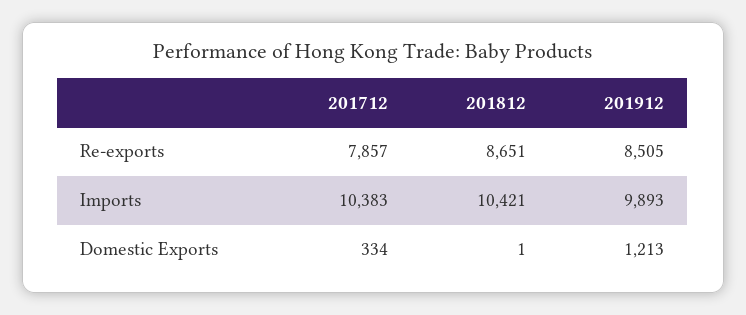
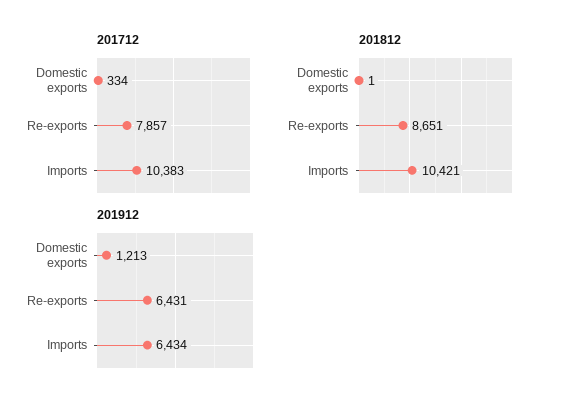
201912, Re-exports: 8505 -> 6431
201912, Imports: 9893 -> 6434

